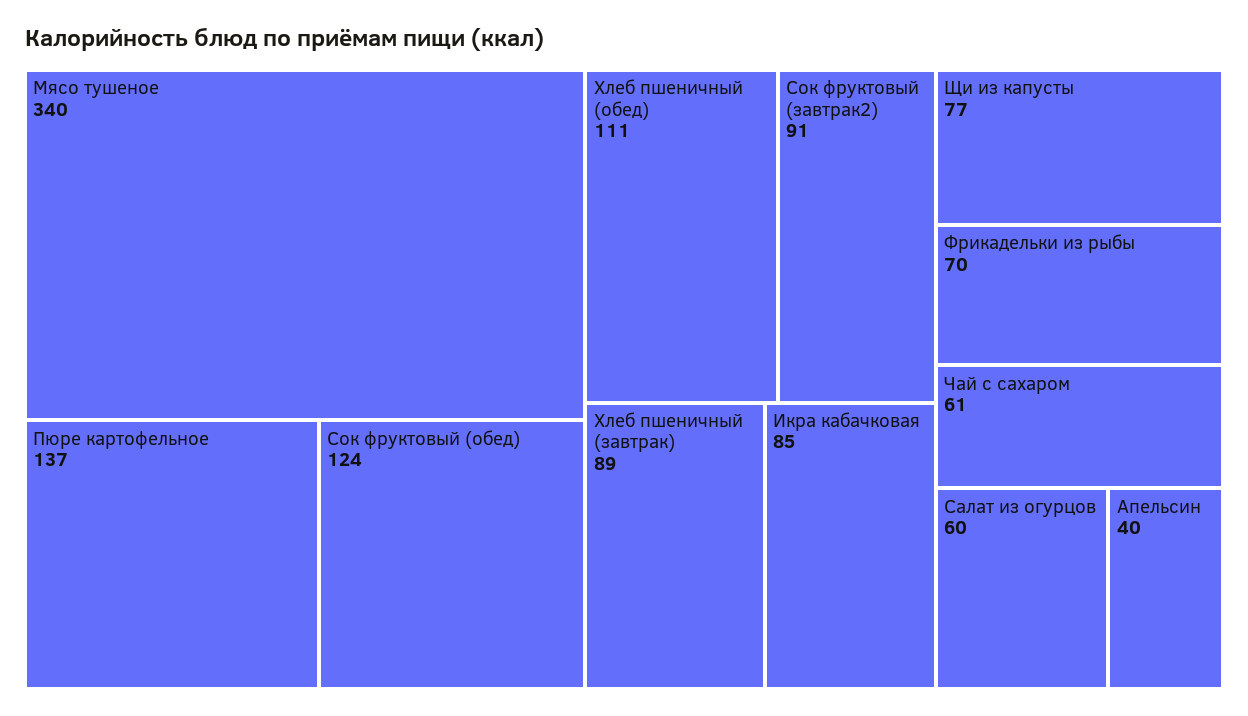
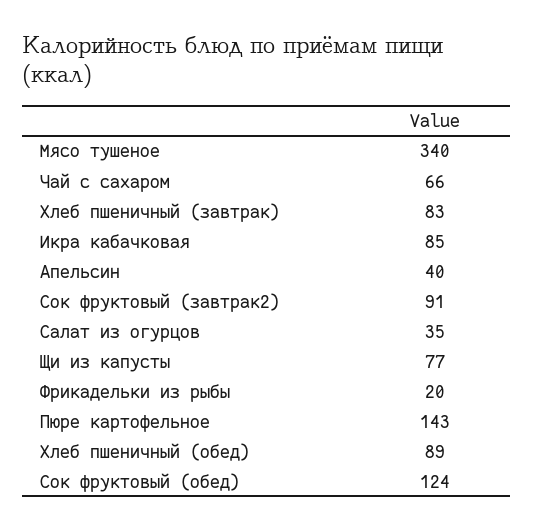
Пюре картофельное: 137 -> 143
Хлеб пшеничный (обед): 111 -> 89
Хлеб пшеничный (завтрак): 89 -> 83
Фрикадельки из рыбы: 70 -> 20
Чай с сахаром: 61 -> 66
Салат из огурцов: 60 -> 35

